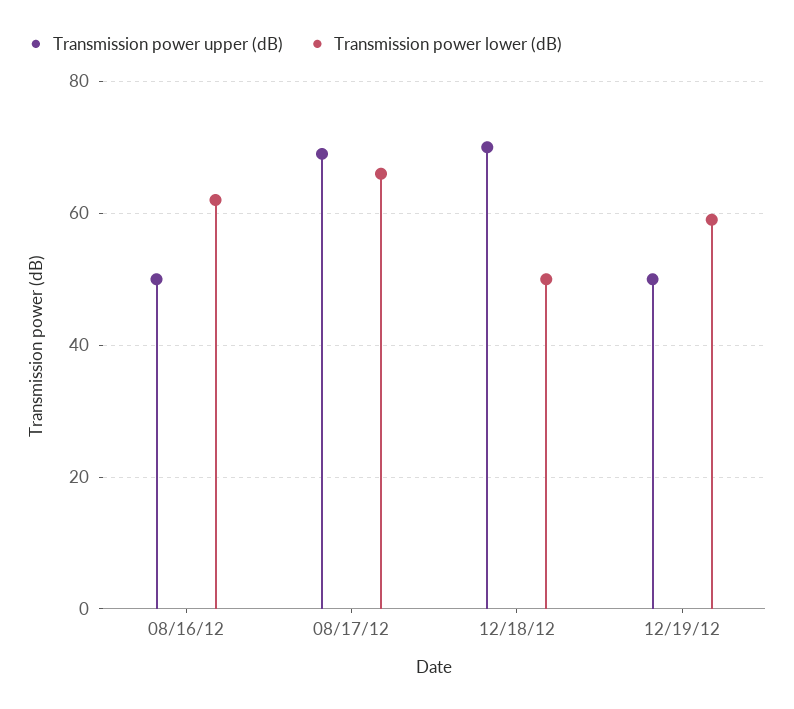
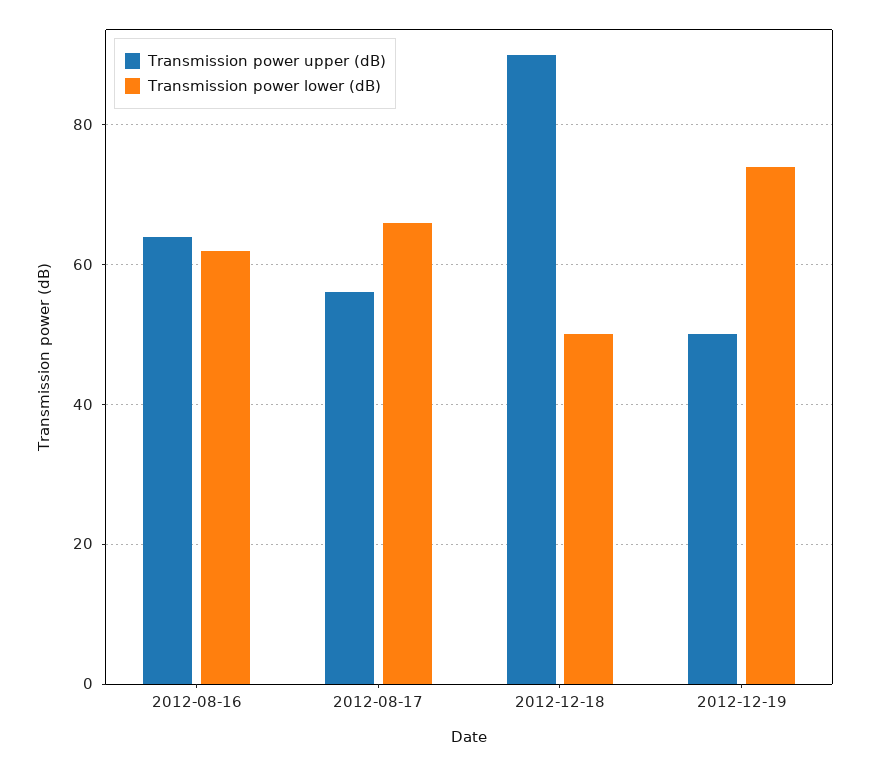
Transmission power upper (dB), 08/16/12: 50 -> 65
Transmission power upper (dB), 08/17/12: 70 -> 55
Transmission power upper (dB), 12/18/12: 70 -> 90
Transmission power lower (dB), 12/19/12: 60 -> 75

